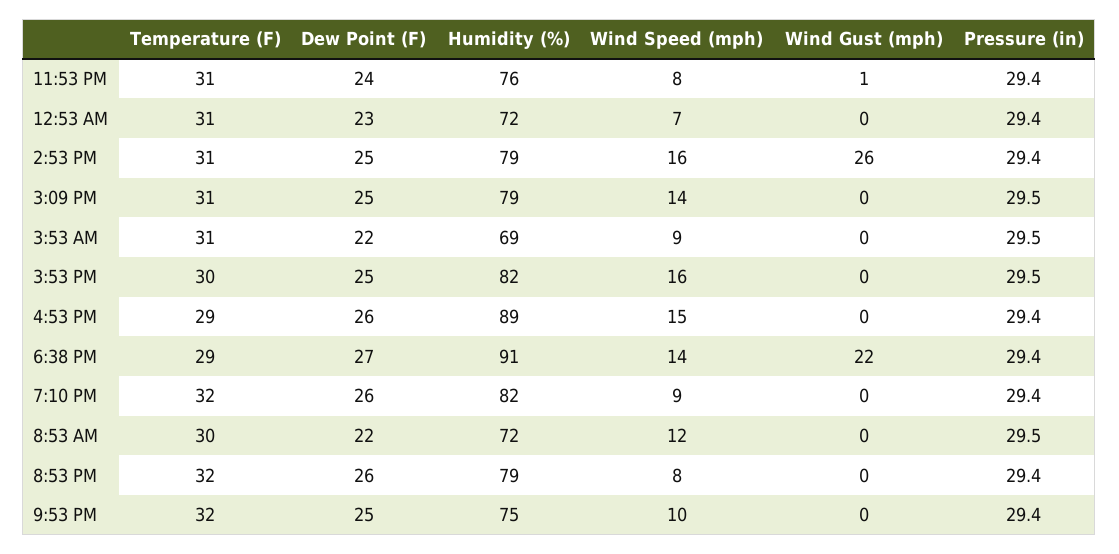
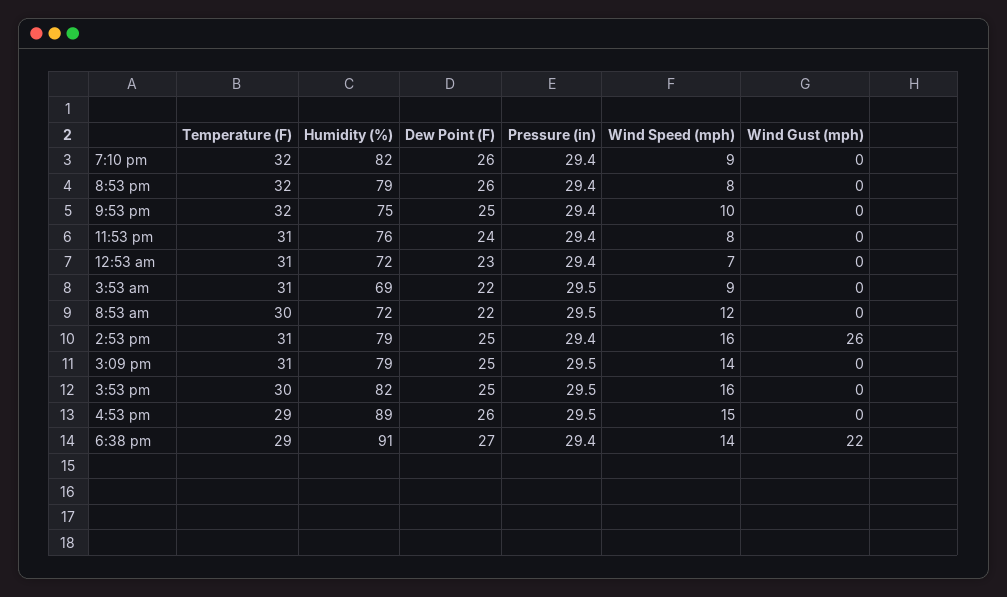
Wind Gust (mph), 11:53 PM: 1 -> 0
Pressure (in), 4:53 PM: 29.4 -> 29.5

